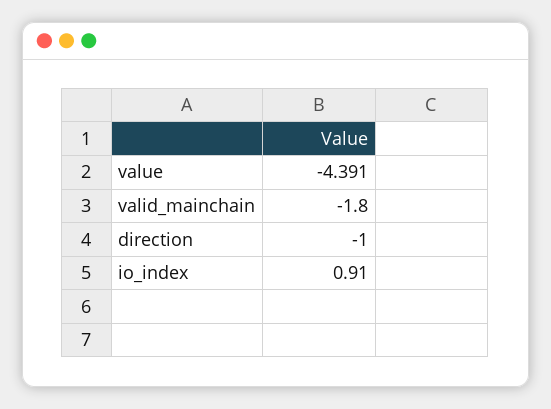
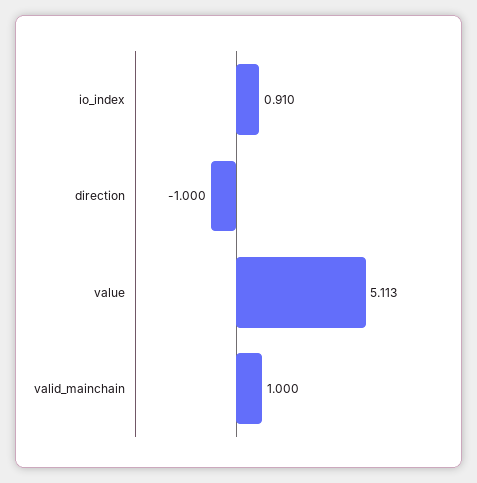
value: -4.391 -> 5.113
valid_mainchain: -1.8 -> 1

